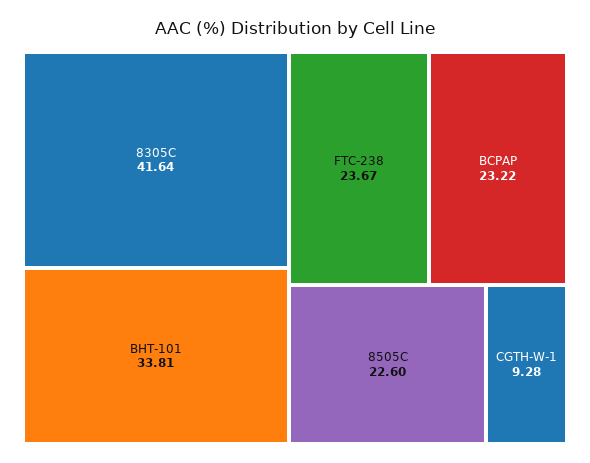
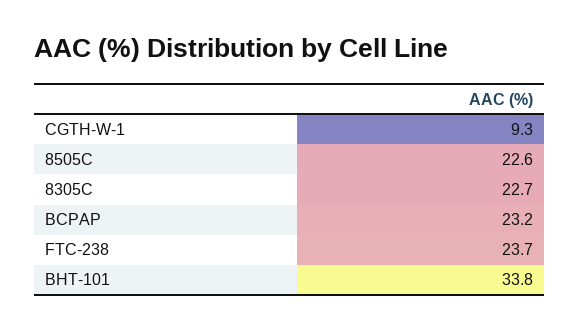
8305C: 41.64 -> 22.7

